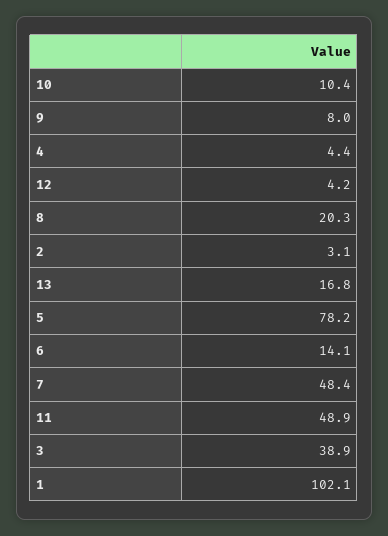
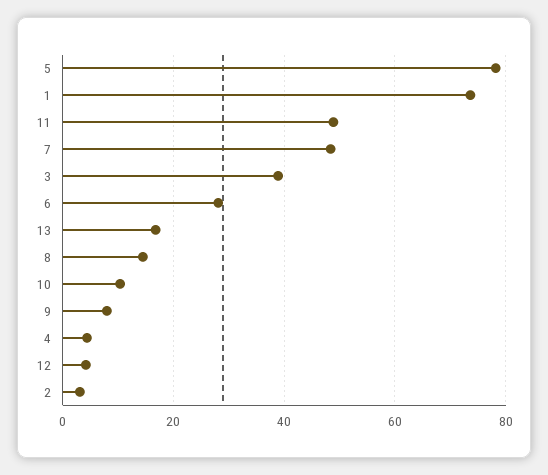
8: 20.3 -> 14
6: 14.1 -> 28
1: 102.1 -> 74

